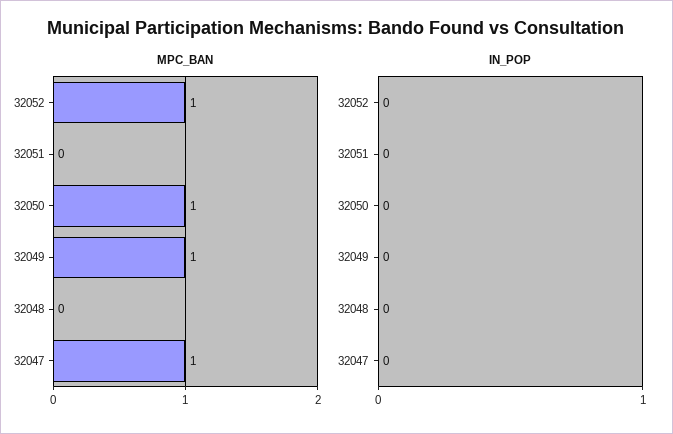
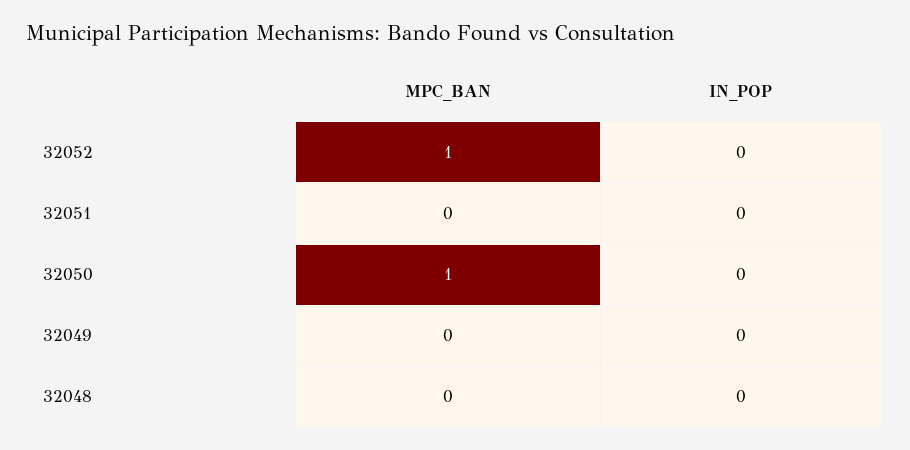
MPC_BAN, 32049: 1 -> 0
MPC_BAN, 32047: 1 -> none
IN_POP, 32047: 0 -> none

